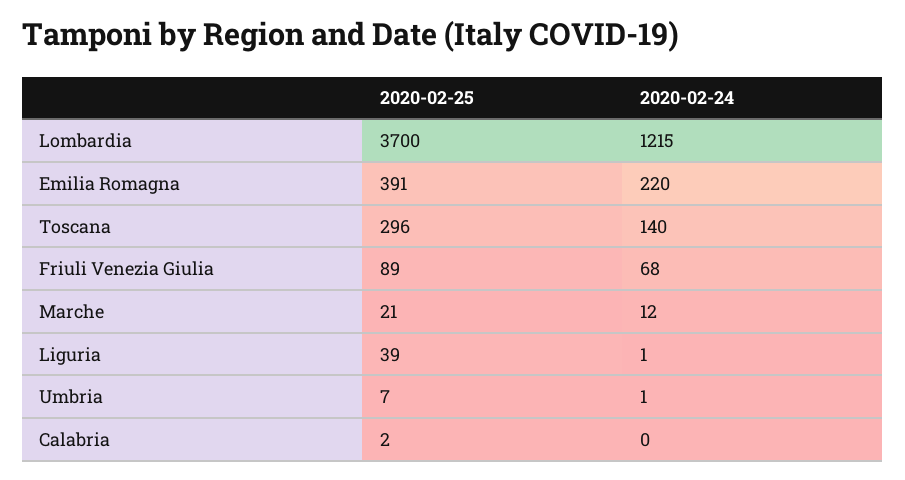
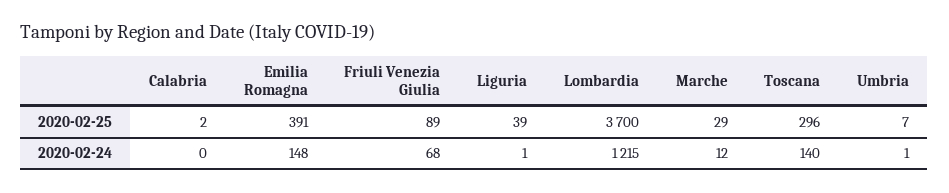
2020-02-24, Emilia Romagna: 220 -> 148
2020-02-25, Marche: 21 -> 29

